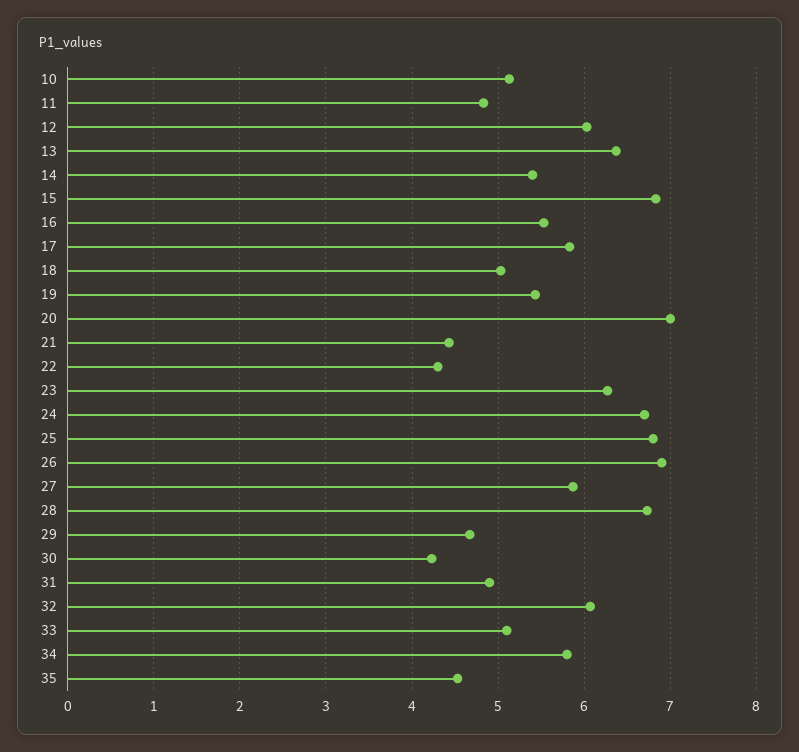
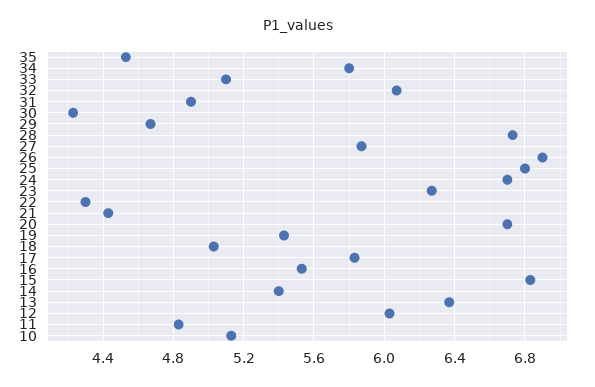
20: 7 -> 6.7

